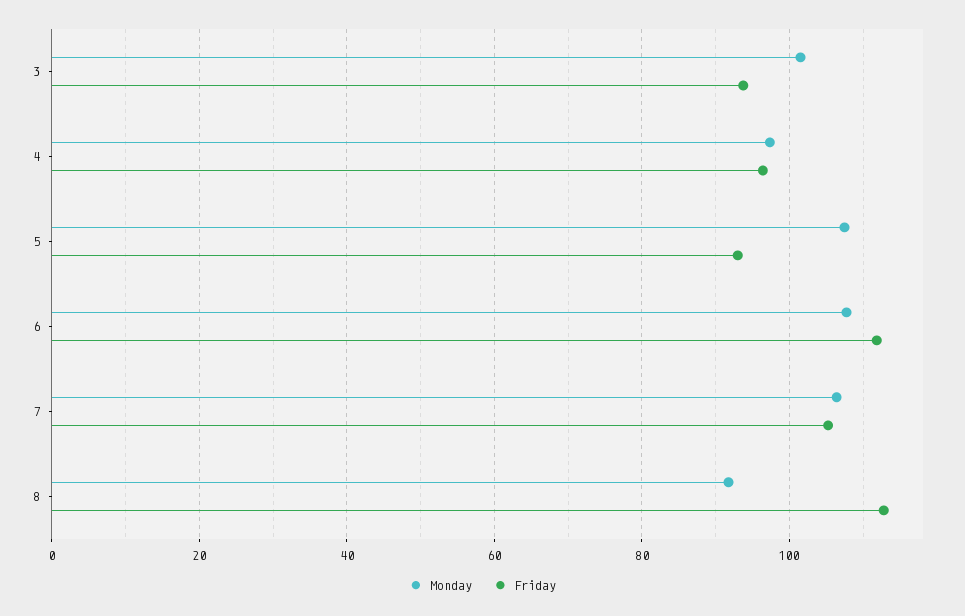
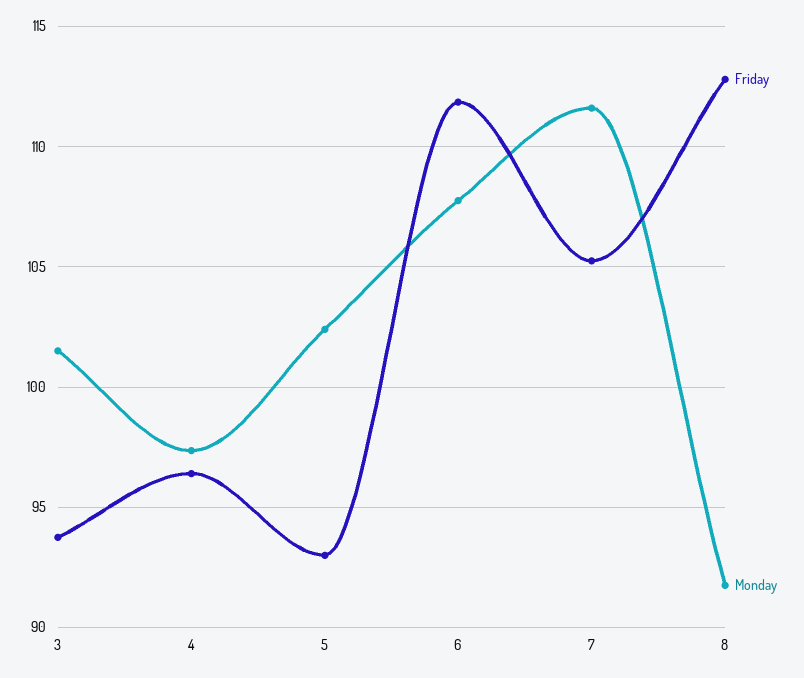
Monday, 5: 108 -> 102.5
Monday, 7: 106 -> 111.5

